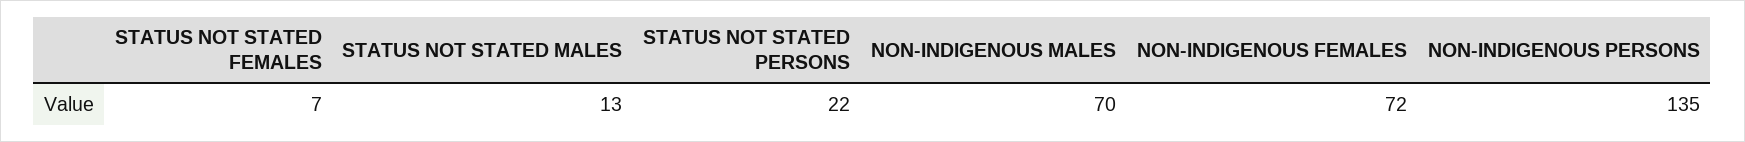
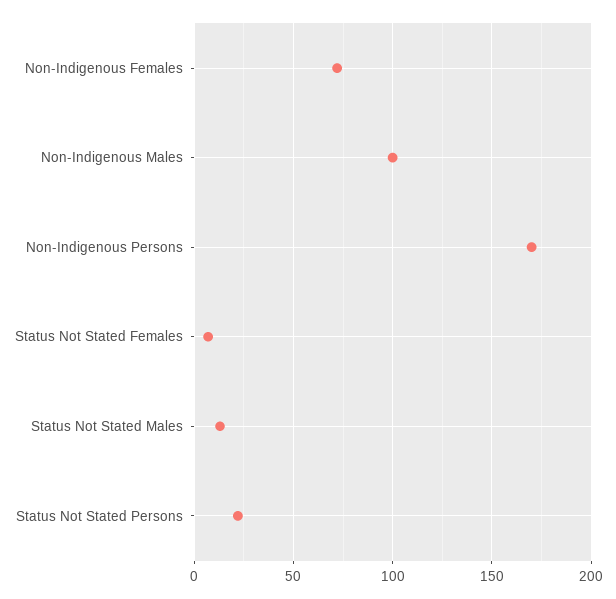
NON-INDIGENOUS MALES: 70 -> 100
NON-INDIGENOUS PERSONS: 135 -> 170

